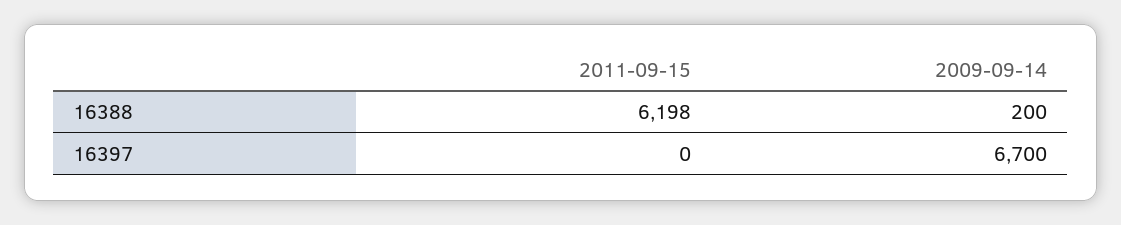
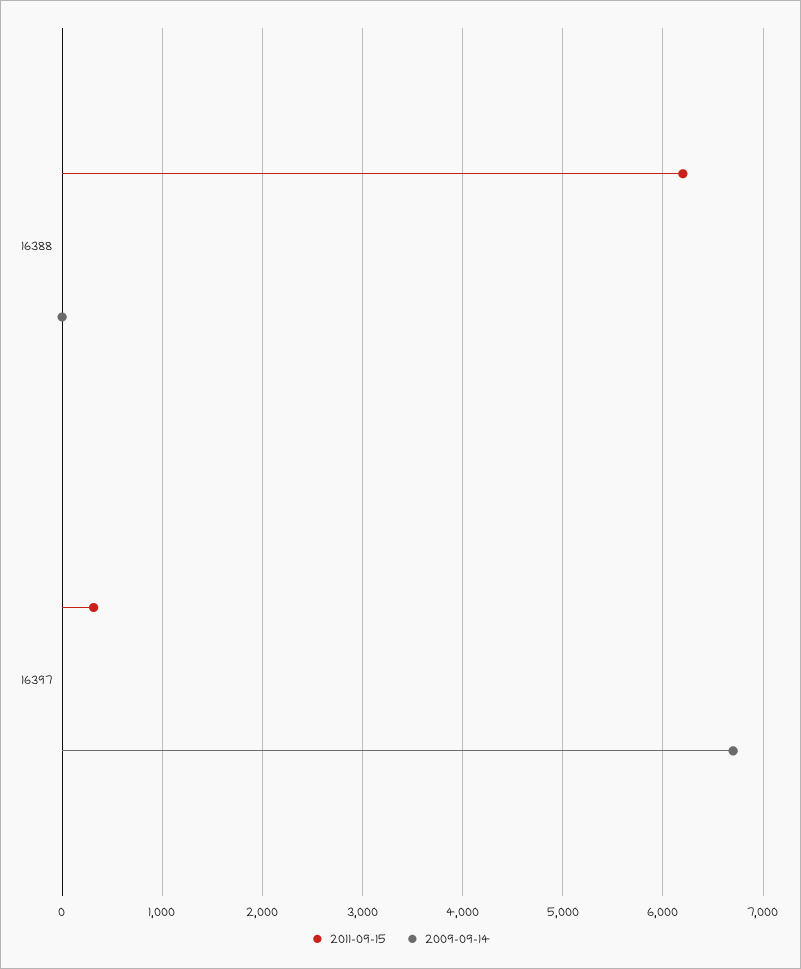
2009-09-14, 16388: 200 -> 0
2011-09-15, 16397: 0 -> 300

